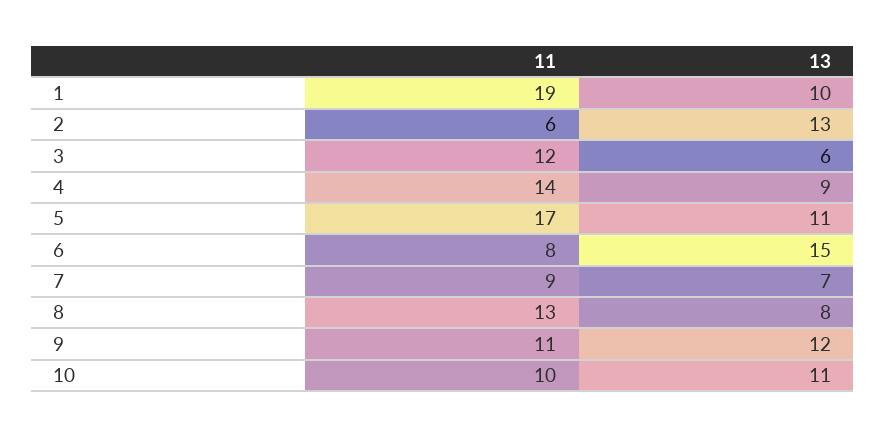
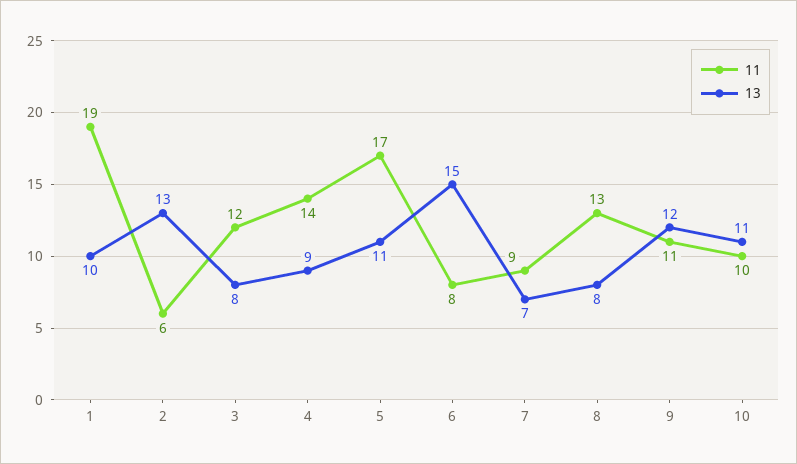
13, 3: 6 -> 8

